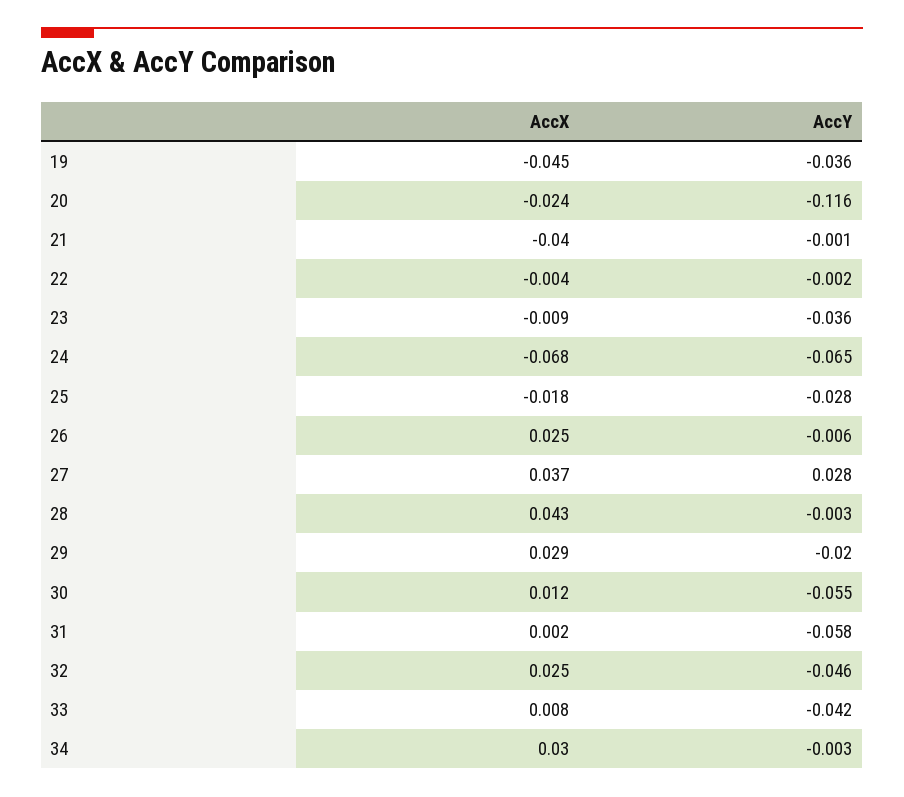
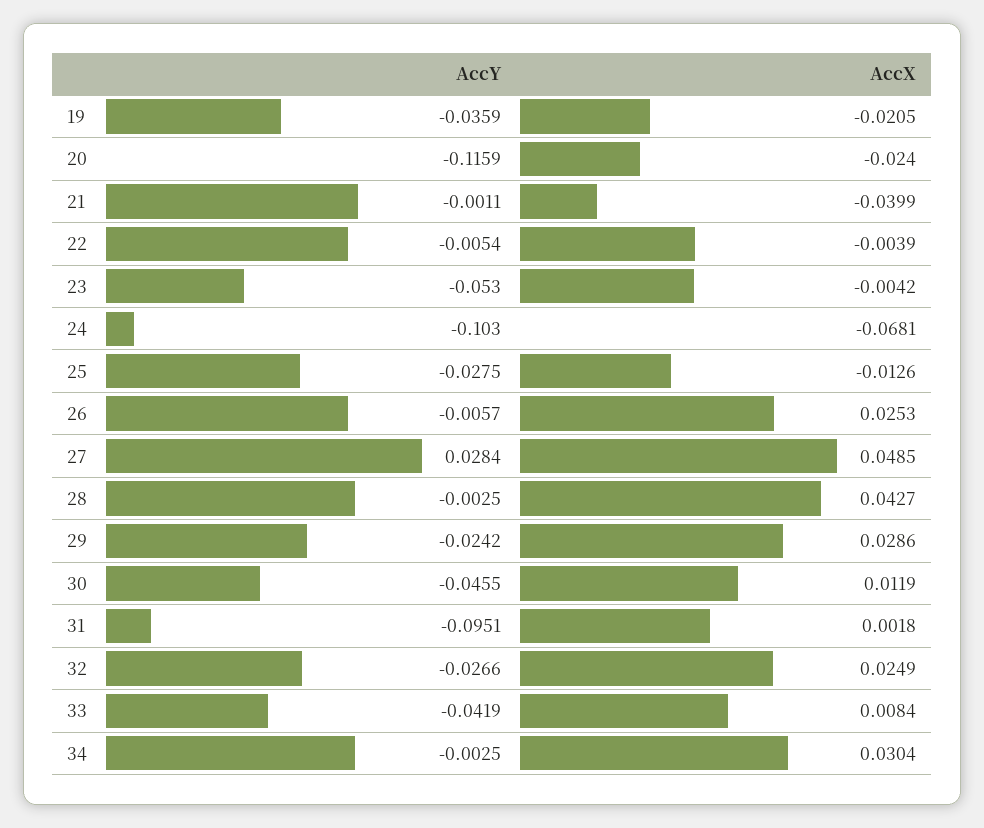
AccX, 19: -0.045 -> -0.0205
AccY, 22: -0.002 -> -0.0054
AccX, 23: -0.009 -> -0.0042
AccY, 23: -0.036 -> -0.053
AccY, 24: -0.065 -> -0.103
AccX, 25: -0.018 -> -0.0126
AccX, 27: 0.037 -> 0.0485
AccY, 29: -0.02 -> -0.0242
AccY, 30: -0.055 -> -0.0455
AccY, 31: -0.058 -> -0.0951
AccY, 32: -0.046 -> -0.0266

